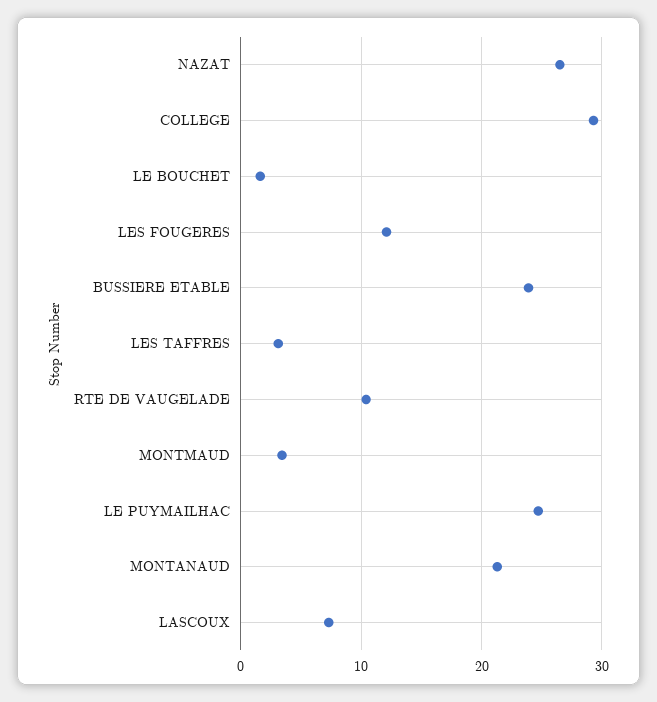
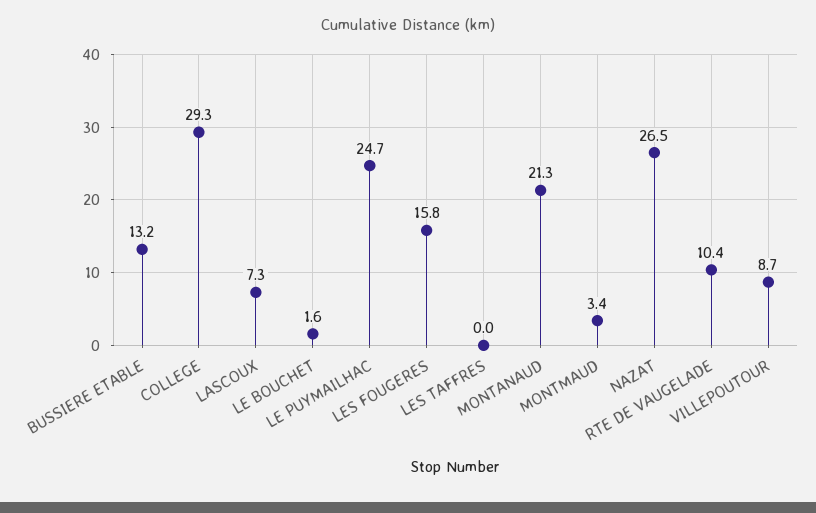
LES FOUGERES: 12 -> 15.8
BUSSIERE ETABLE: 24 -> 13.2
LES TAFFRES: 3 -> 0
VILLEPOUTOUR: none -> 8.7

